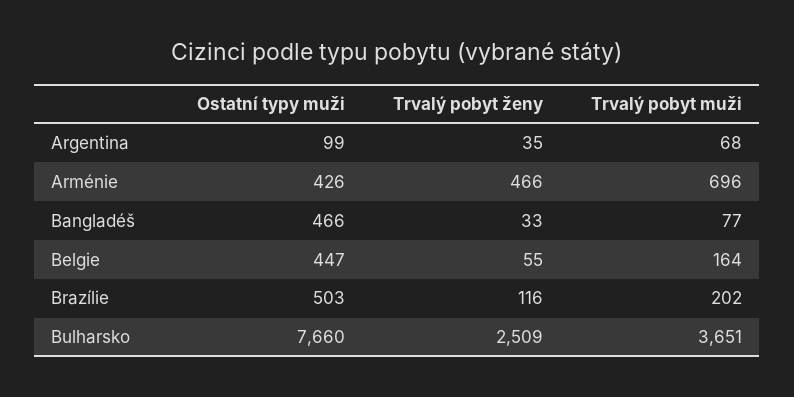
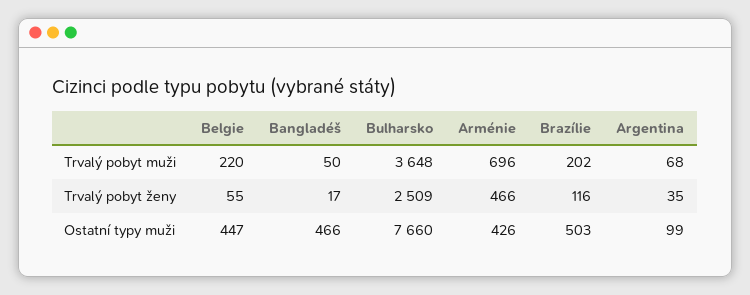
Trvalý pobyt ženy, Bangladéš: 33 -> 17
Trvalý pobyt muži, Bangladéš: 77 -> 50
Trvalý pobyt muži, Belgie: 164 -> 220
Trvalý pobyt muži, Bulharsko: 3651 -> 3648

